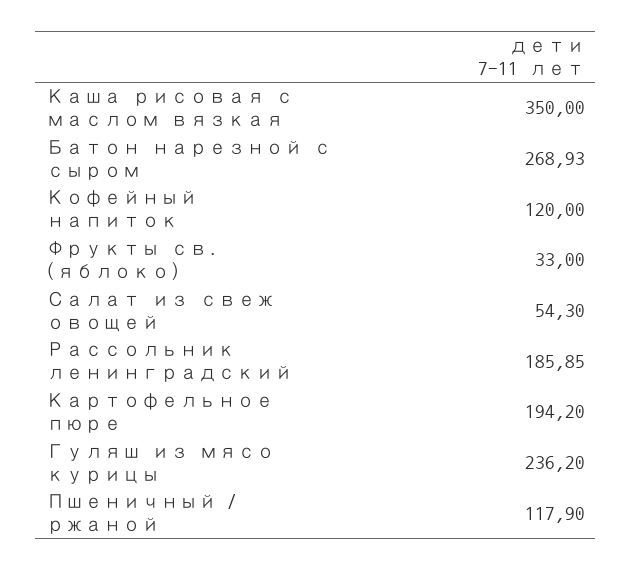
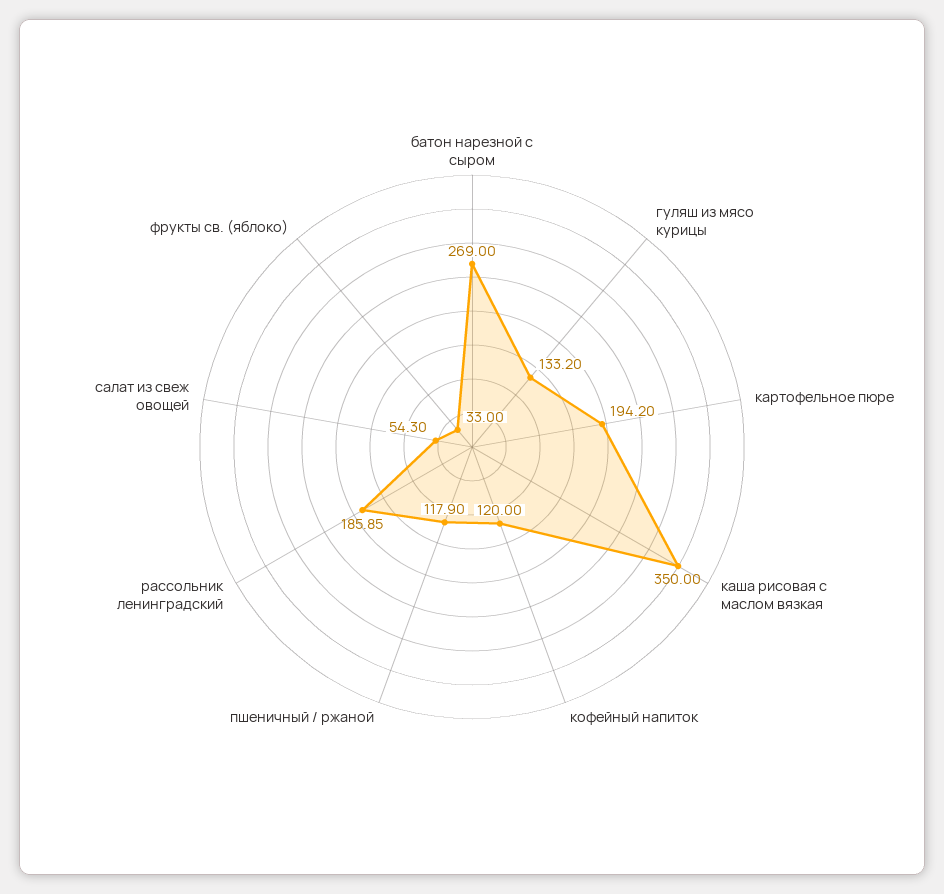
Батон нарезной с сыром: 268.93 -> 269
Гуляш из мясо курицы: 236.2 -> 133.2

